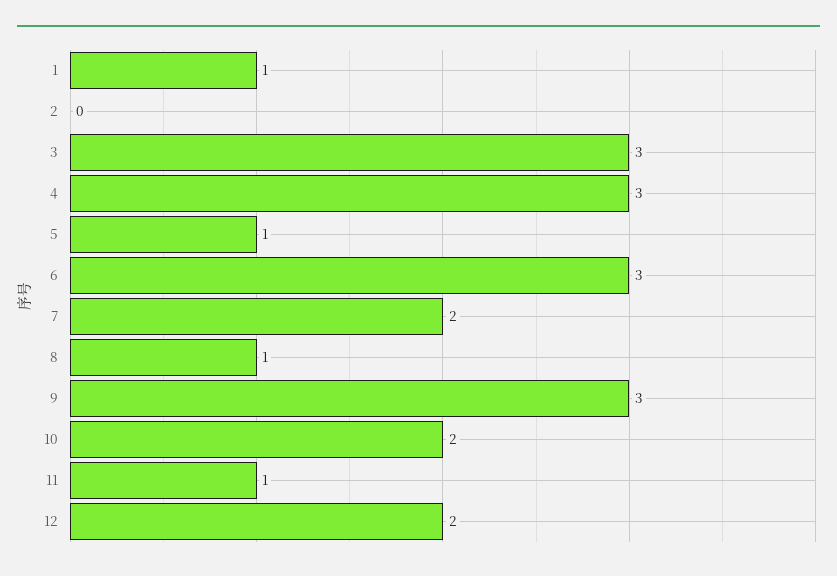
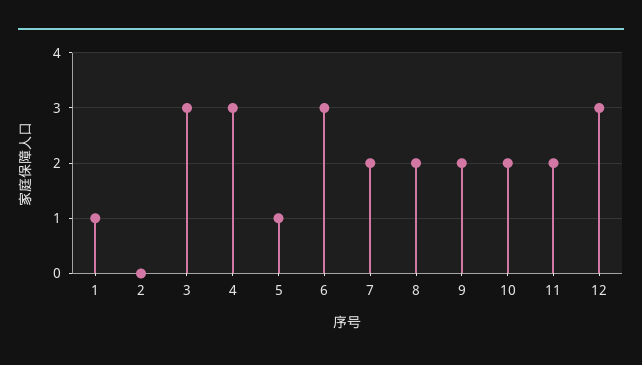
8: 1 -> 2
9: 3 -> 2
11: 1 -> 2
12: 2 -> 3

